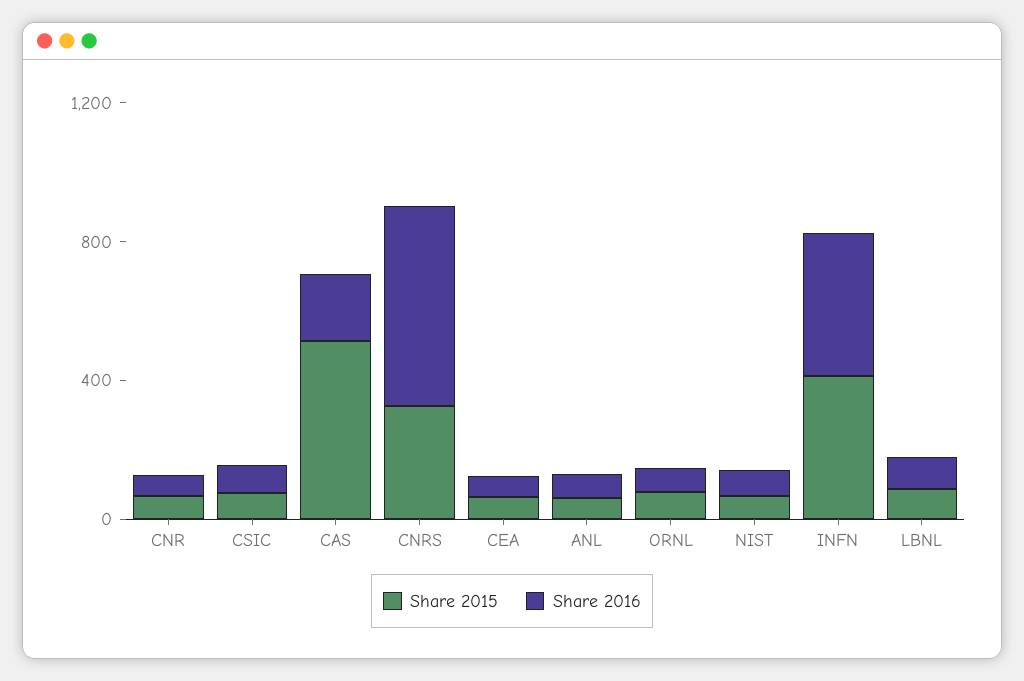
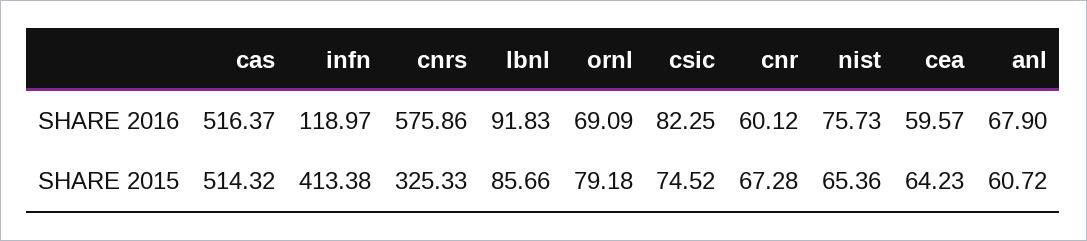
Share 2016, CAS: 200 -> 516.37
Share 2016, INFN: 400 -> 118.97

